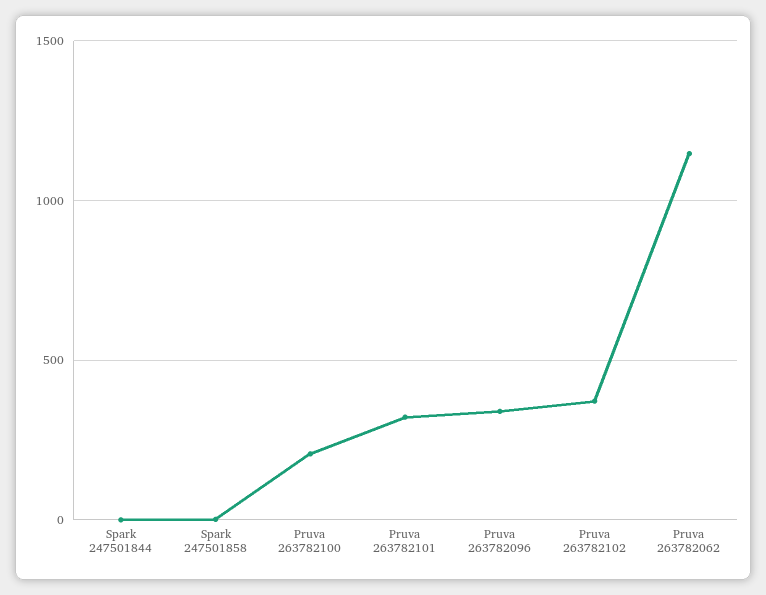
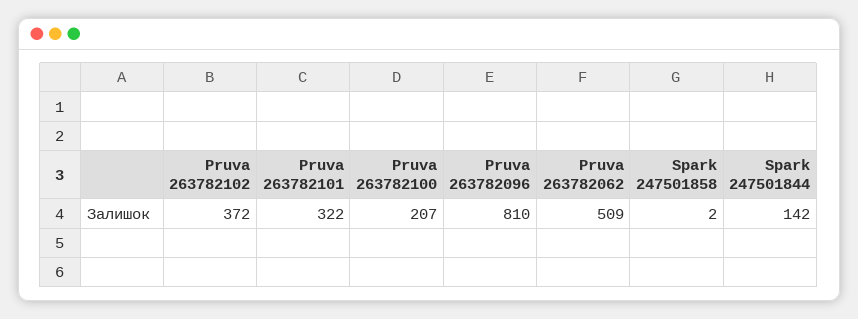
Spark 247501844: 0 -> 142
Pruva 263782096: 350 -> 810
Pruva 263782062: 1150 -> 509

